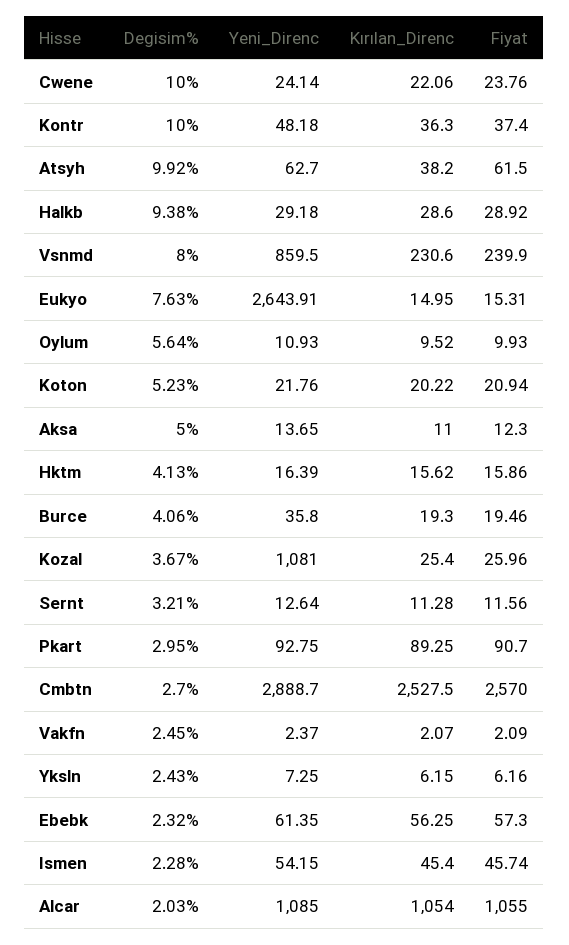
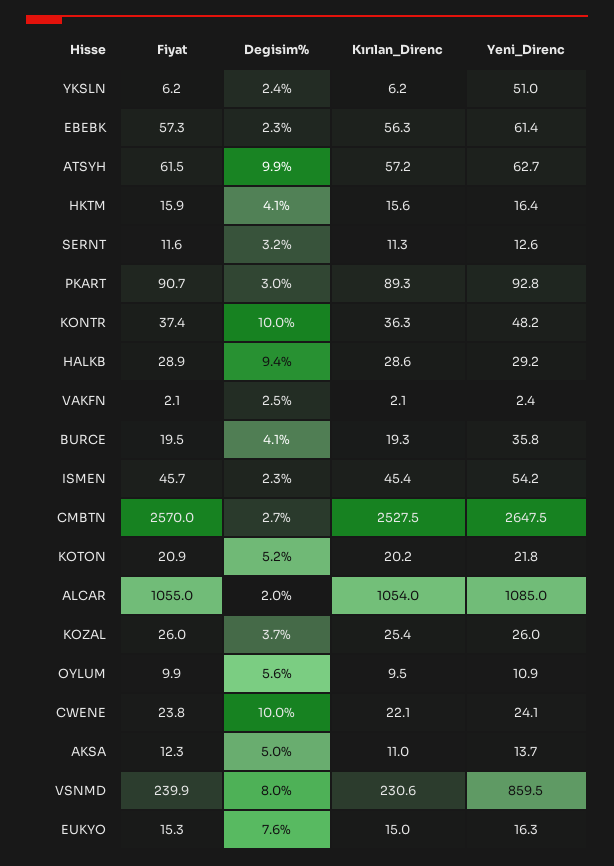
Kırılan_Direnc, Atsyh: 38.2 -> 57.2
Yeni_Direnc, Eukyo: 2643.91 -> 16.3
Yeni_Direnc, Kozal: 1081 -> 26
Yeni_Direnc, Cmbtn: 2888.7 -> 2647.5
Yeni_Direnc, Yksln: 7.25 -> 51

